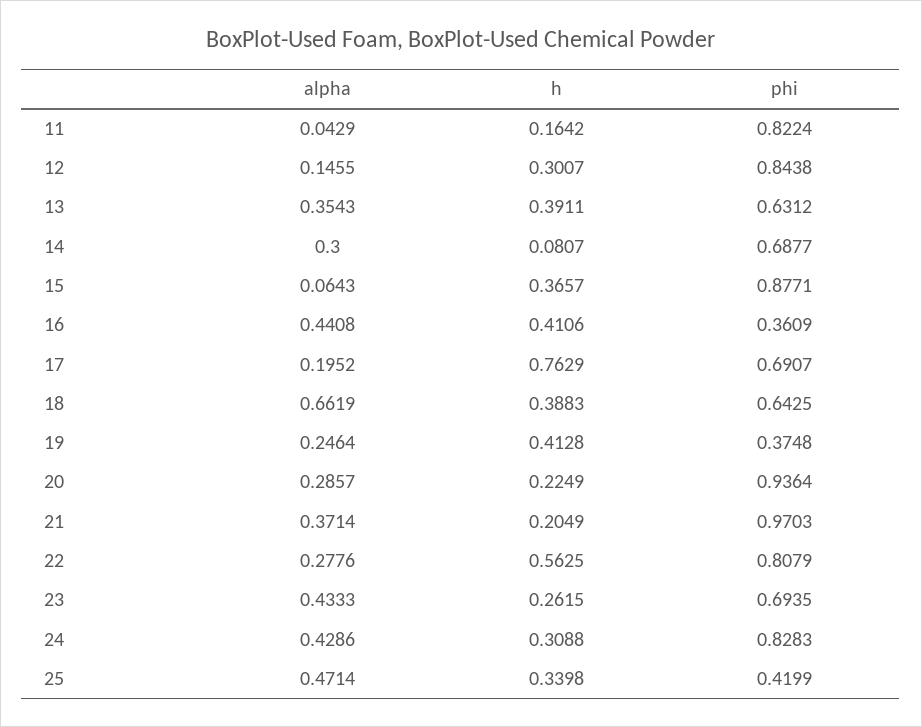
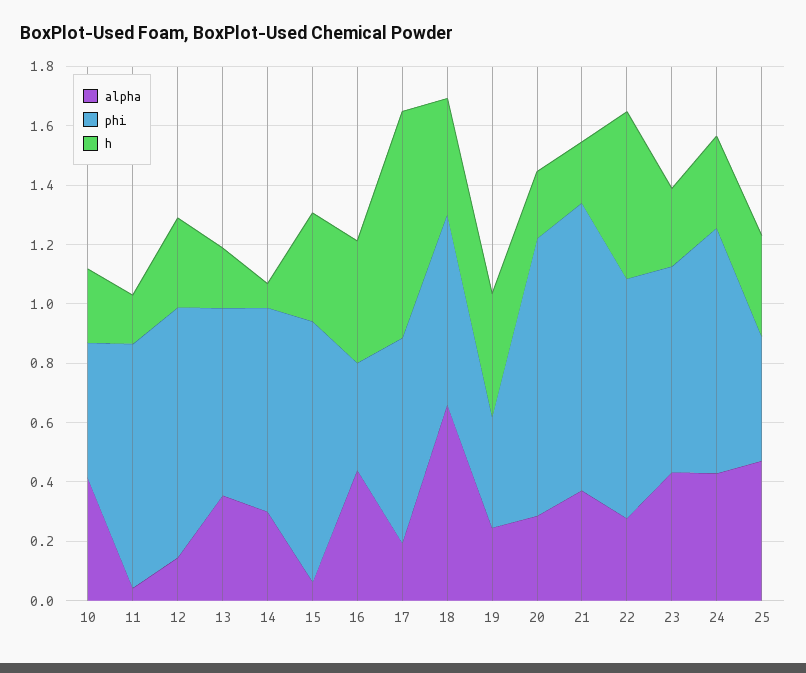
h, 13: 0.3911 -> 0.2
alpha, 10: none -> 0.4
phi, 10: none -> 0.45
h, 10: none -> 0.25

